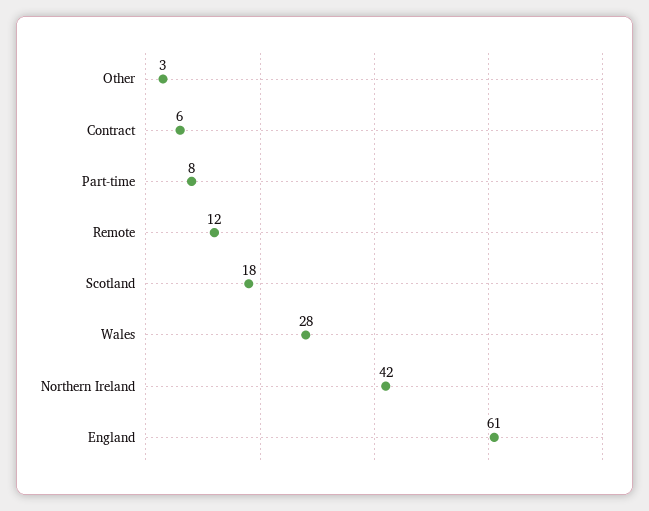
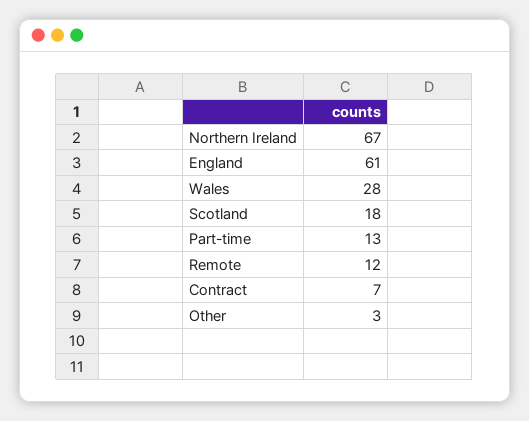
Contract: 6 -> 7
Part-time: 8 -> 13
Northern Ireland: 42 -> 67

